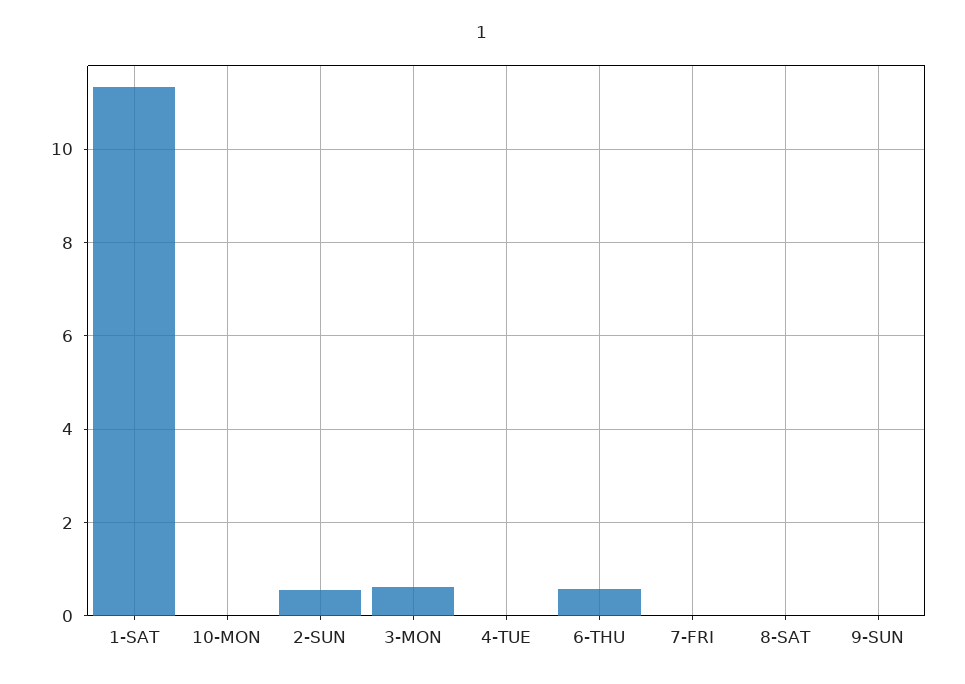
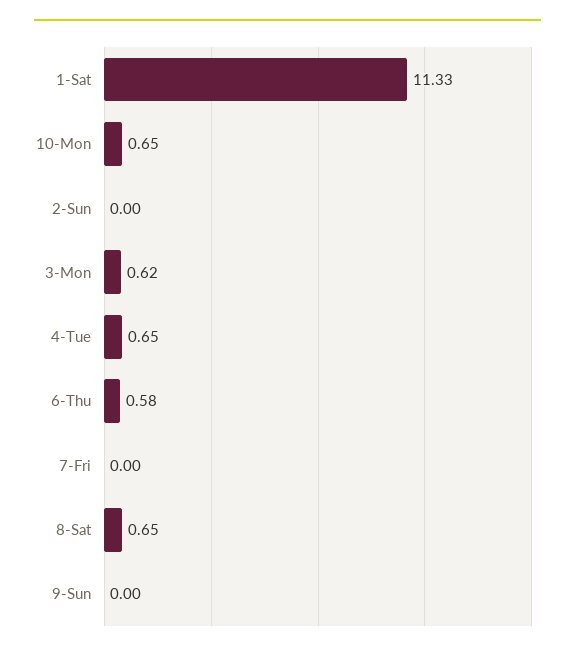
10-MON: 0 -> 0.65
2-SUN: 0.6 -> 0
4-TUE: 0 -> 0.65
8-SAT: 0 -> 0.65

